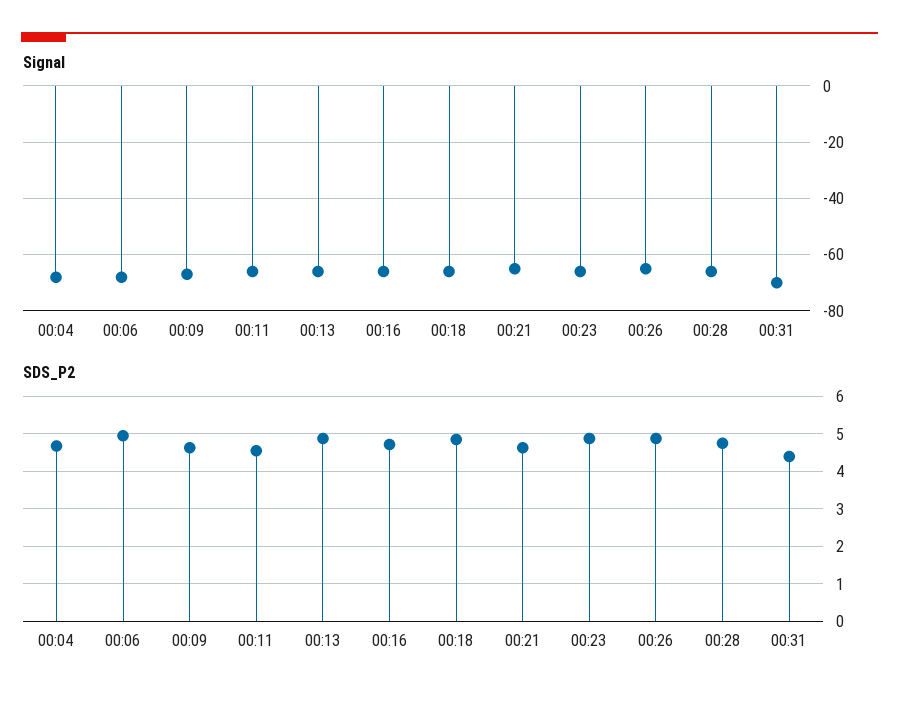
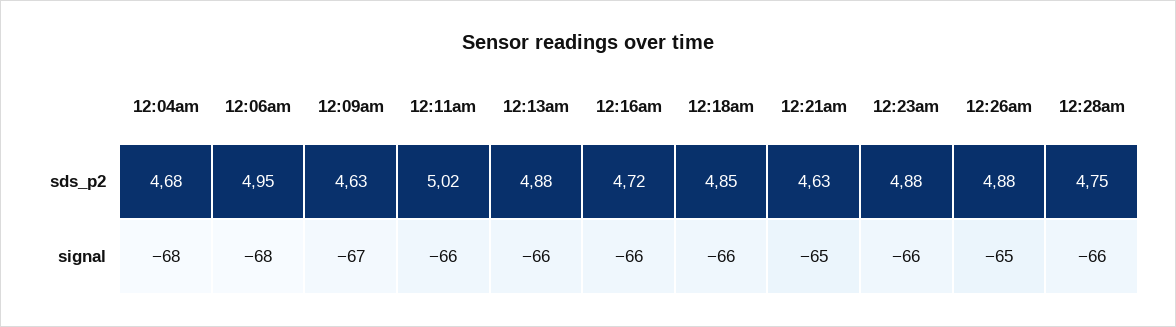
Signal, 00:31: -70 -> none
SDS_P2, 00:11: 4.6 -> 5.02
SDS_P2, 00:31: 4.4 -> none

